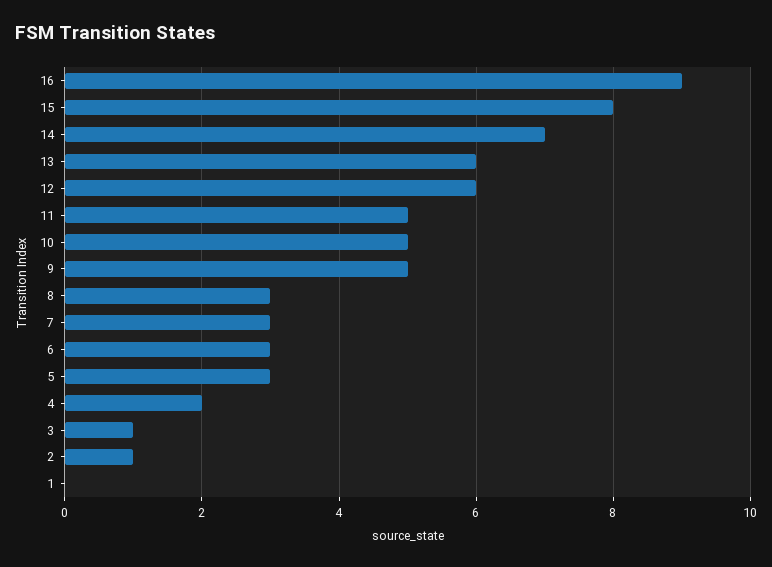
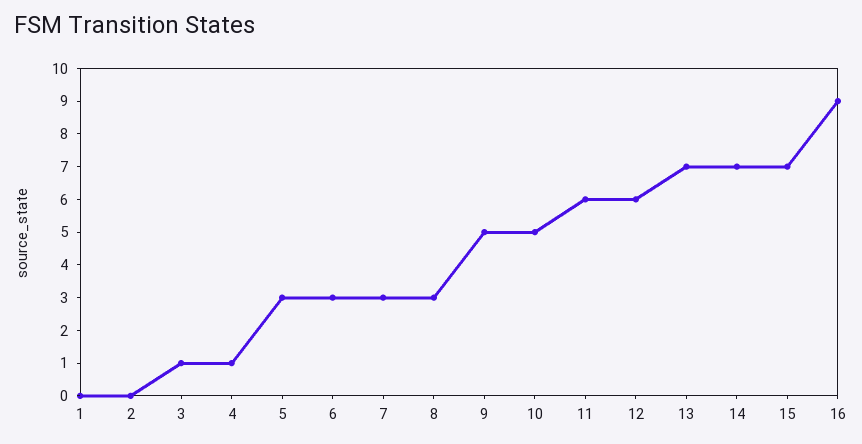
15: 8 -> 7
13: 6 -> 7
11: 5 -> 6
4: 2 -> 1
2: 1 -> 0

